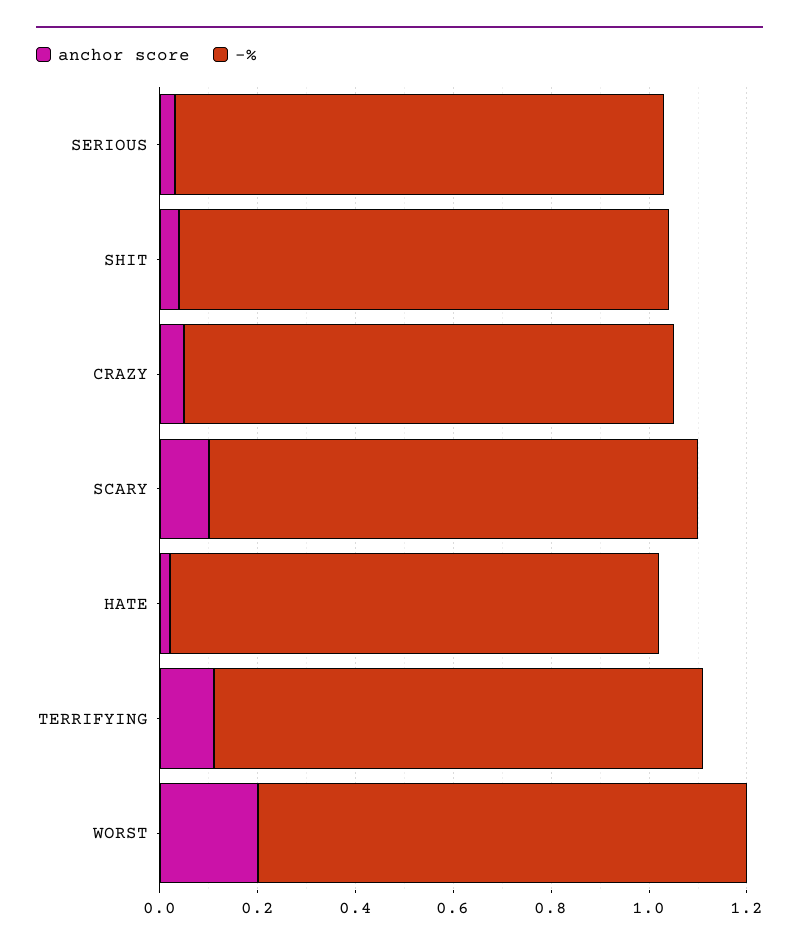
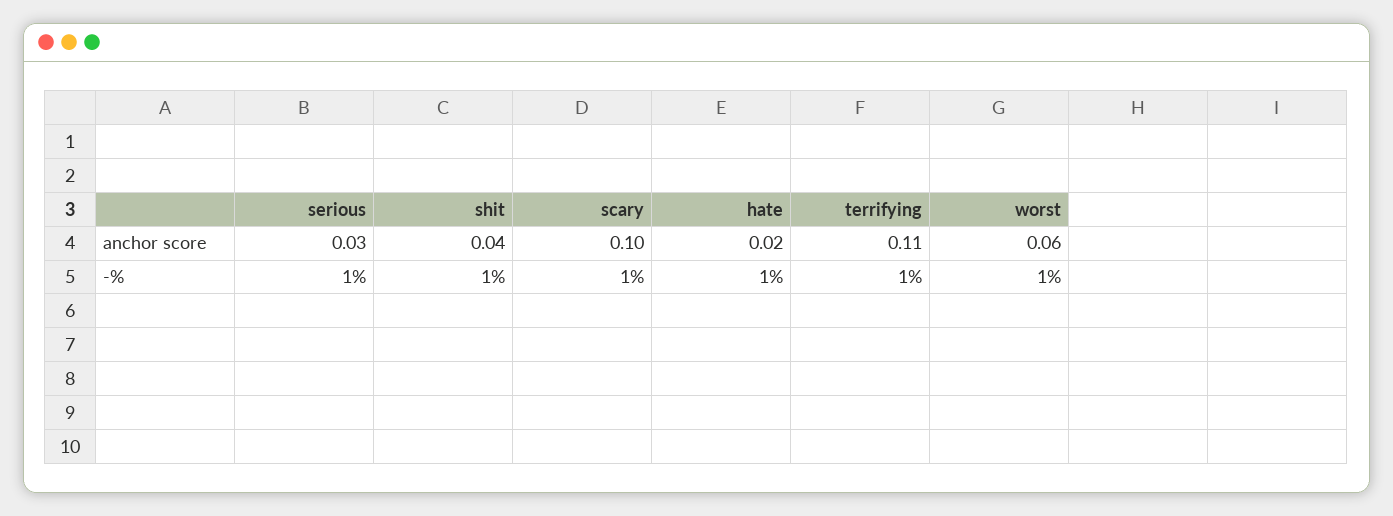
anchor score, CRAZY: 0.05 -> none
-%, CRAZY: 1 -> none
anchor score, WORST: 0.2 -> 0.06

